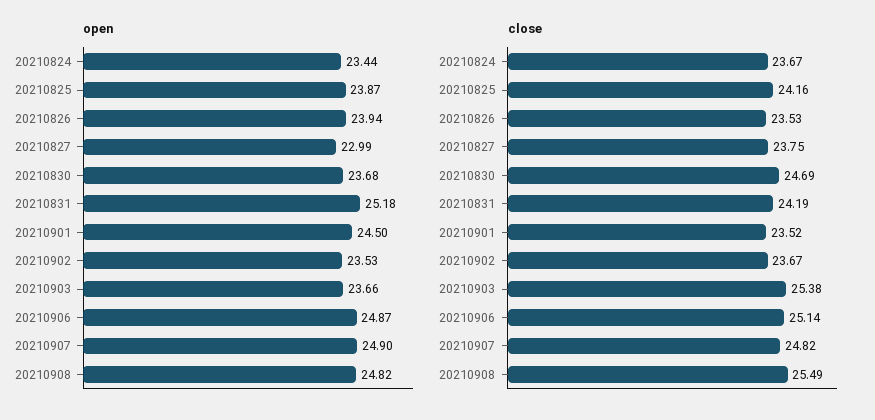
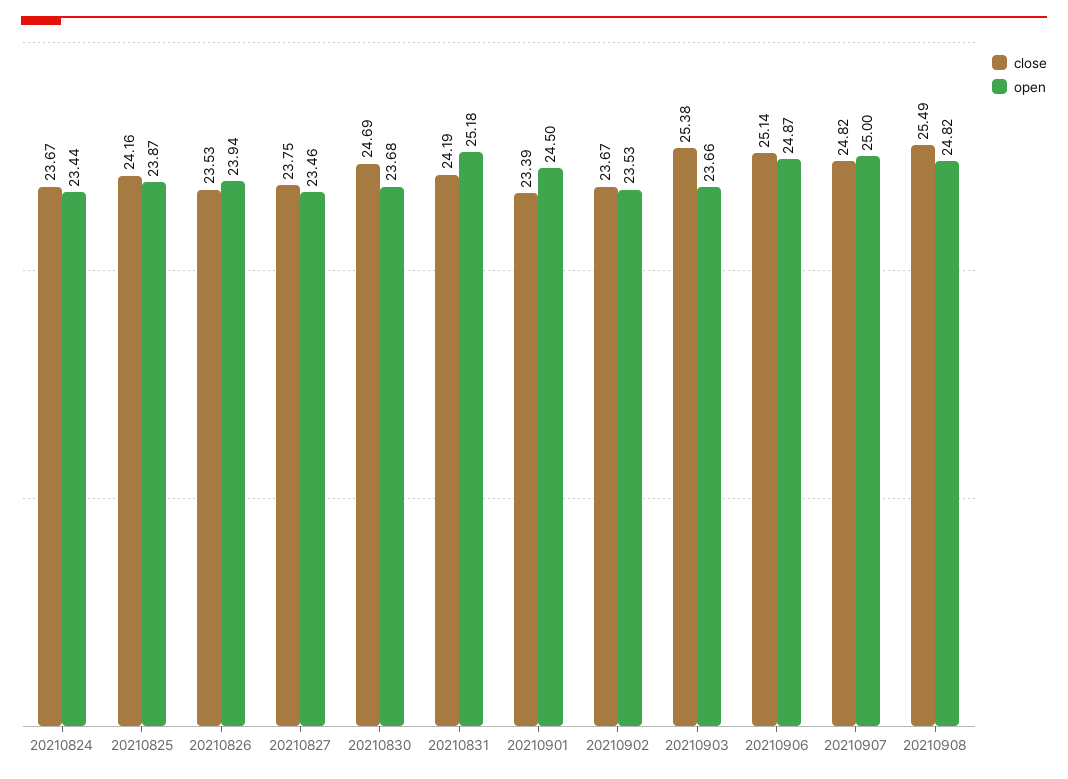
open, 20210827: 22.99 -> 23.46
open, 20210907: 24.9 -> 25
close, 20210901: 23.52 -> 23.39

